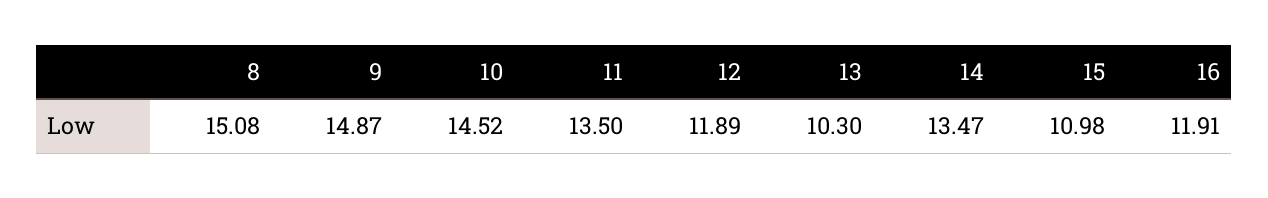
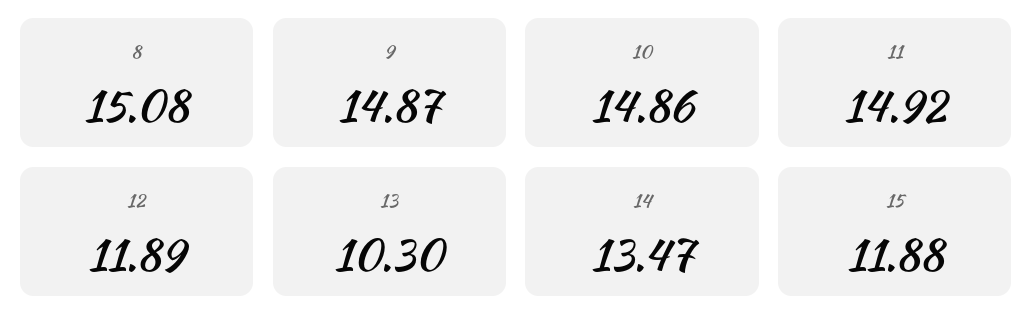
10: 14.52 -> 14.86
11: 13.5 -> 14.92
15: 10.98 -> 11.88
16: 11.91 -> none

